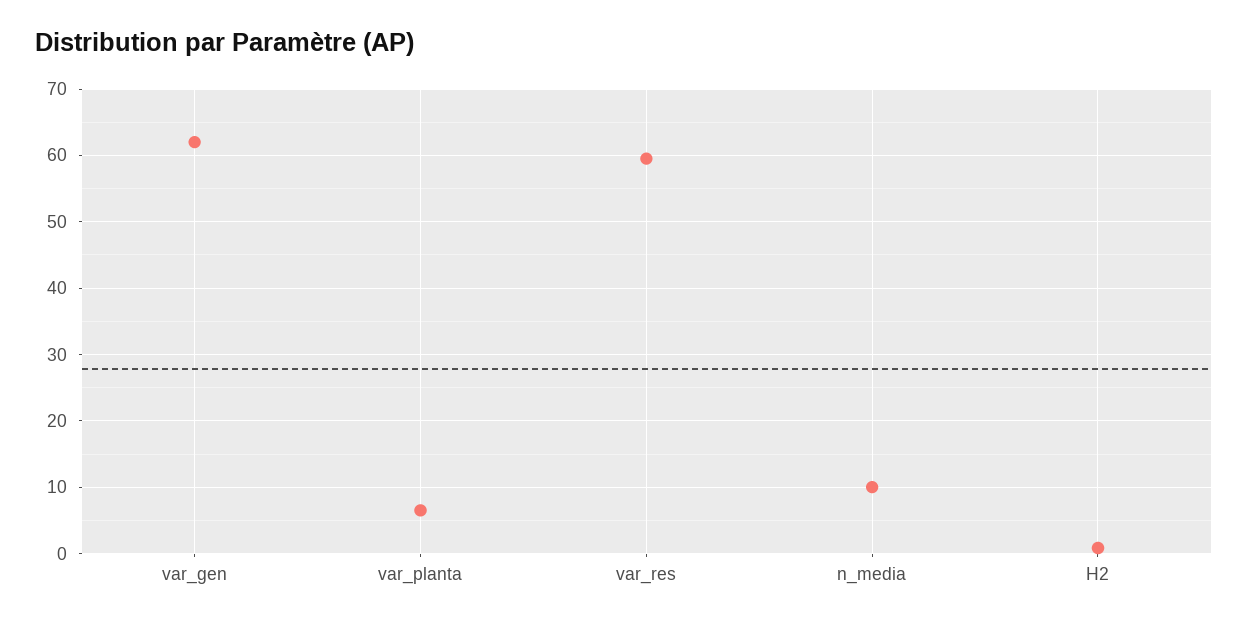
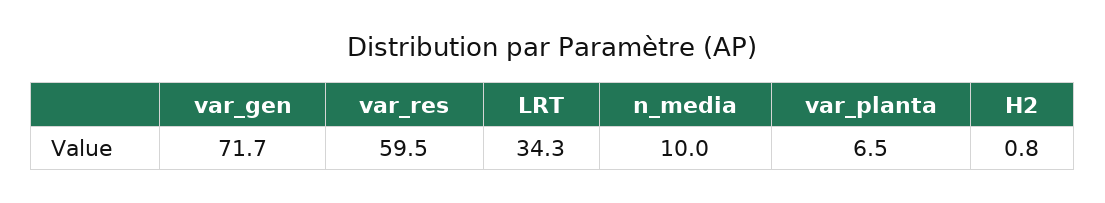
var_gen: 62 -> 71.7
LRT: none -> 34.3

